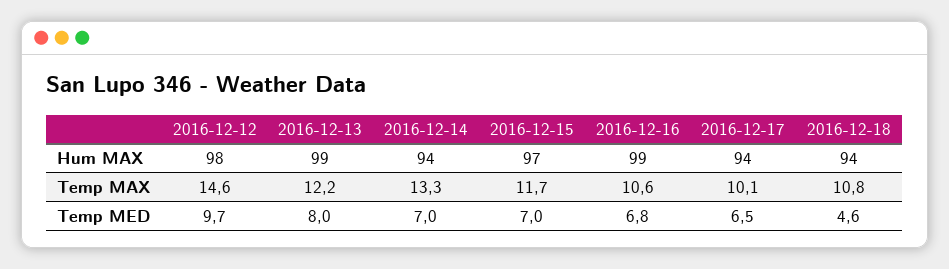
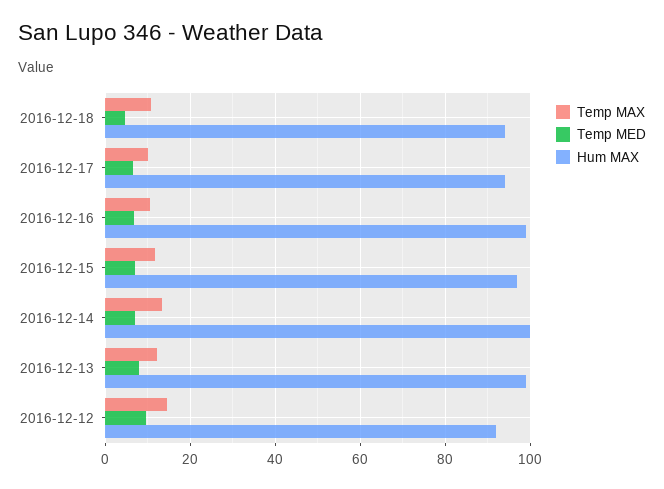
Hum MAX, 2016-12-12: 98 -> 92
Hum MAX, 2016-12-14: 94 -> 100

